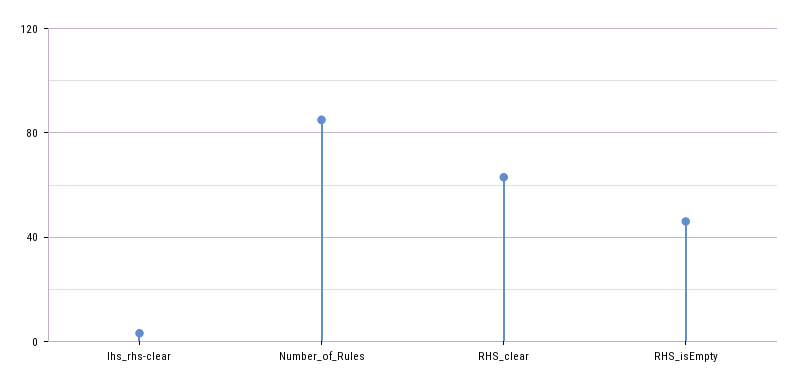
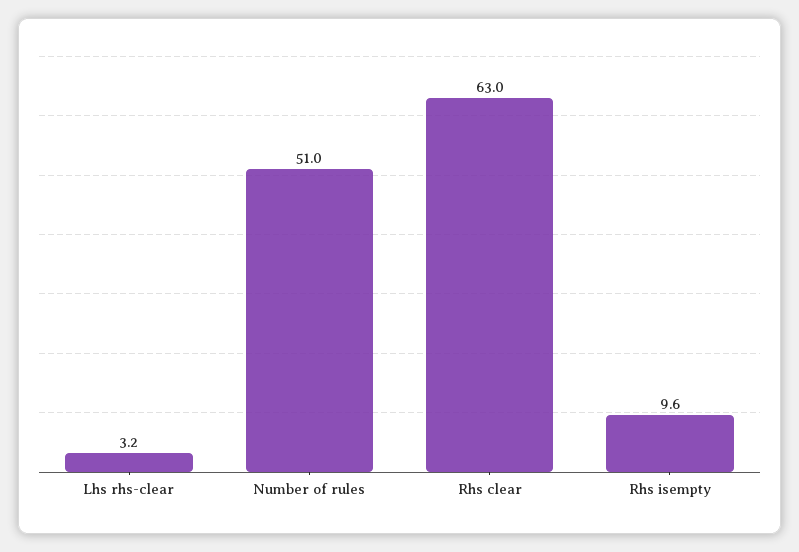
Number_of_Rules: 85 -> 51
RHS_isEmpty: 45 -> 9.6

